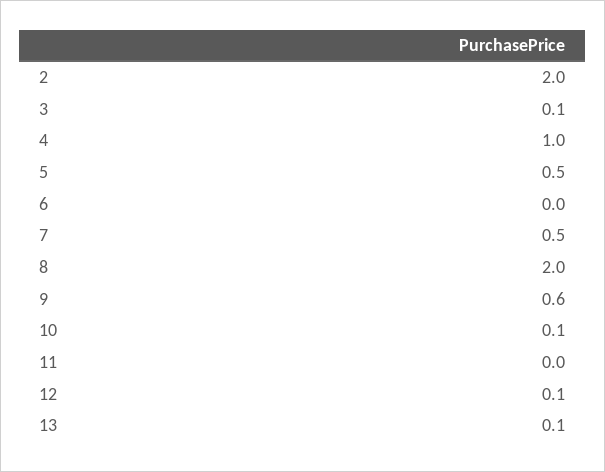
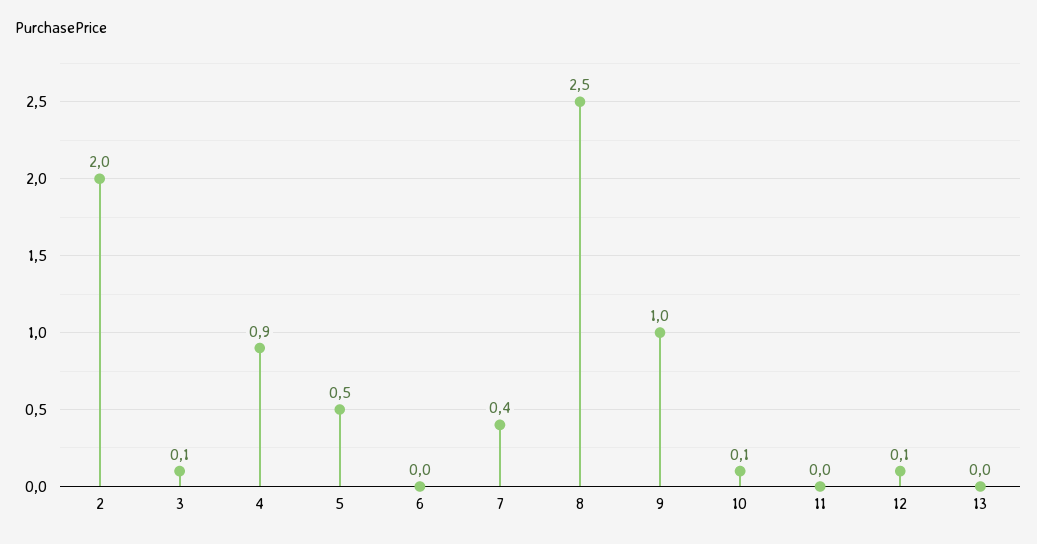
4: 1 -> 0.9
7: 0.5 -> 0.4
8: 2 -> 2.5
9: 0.6 -> 1
13: 0.1 -> 0

